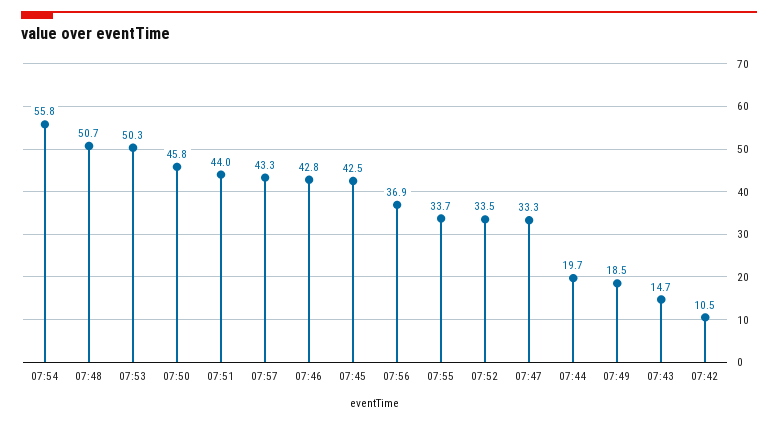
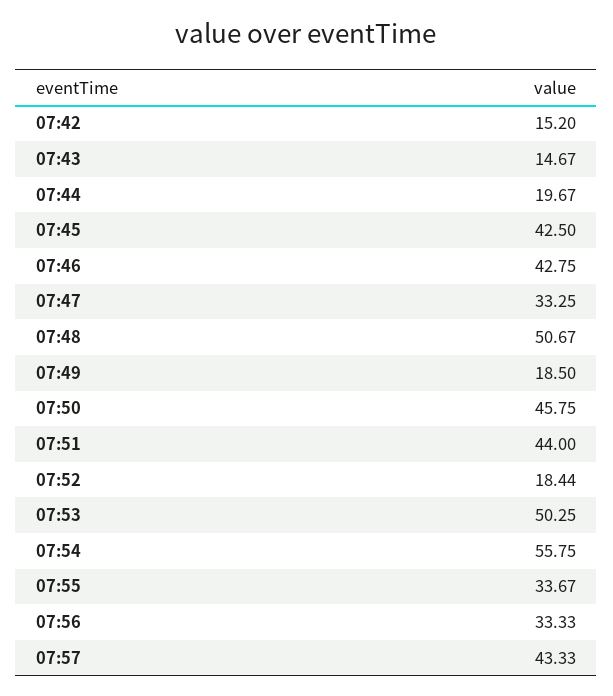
07:56: 36.9 -> 33.33
07:52: 33.5 -> 18.44
07:42: 10.5 -> 15.2

